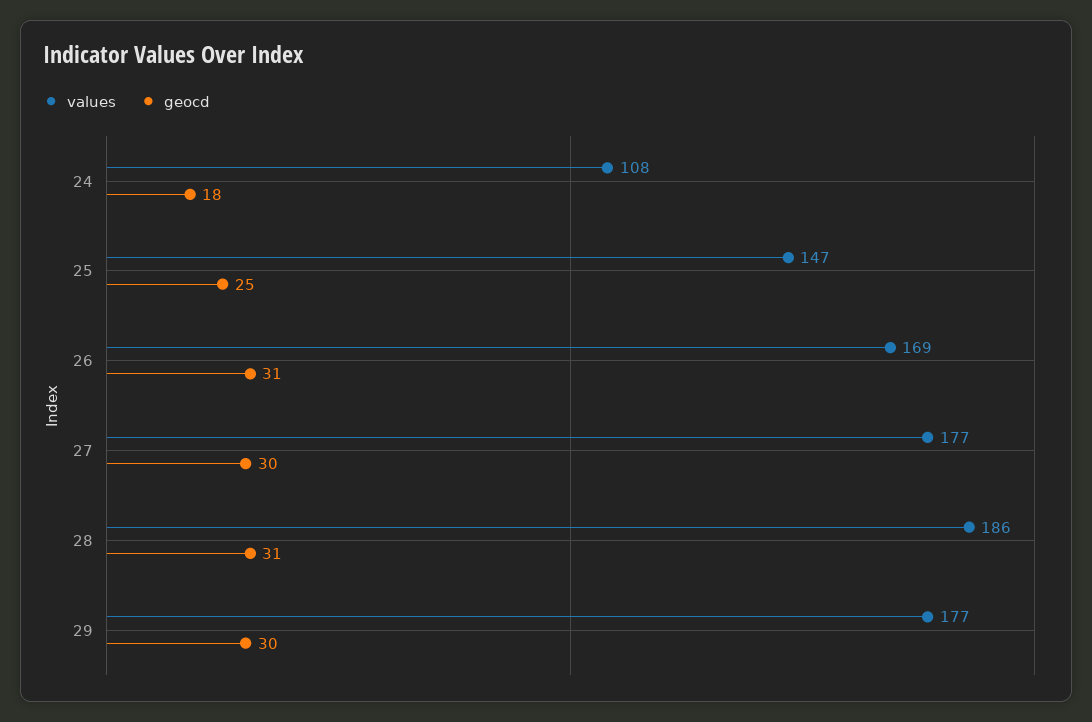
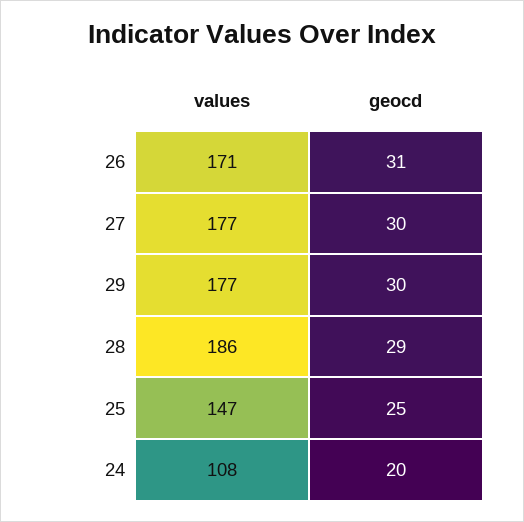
geocd, 24: 18 -> 20
values, 26: 169 -> 171
geocd, 28: 31 -> 29

